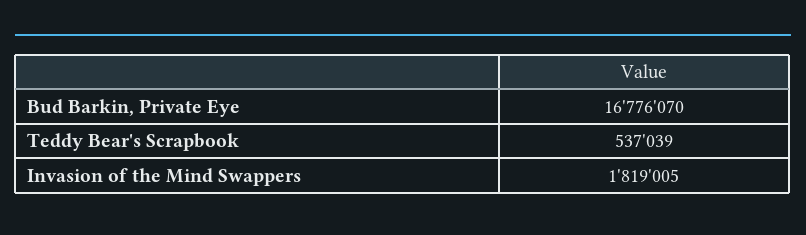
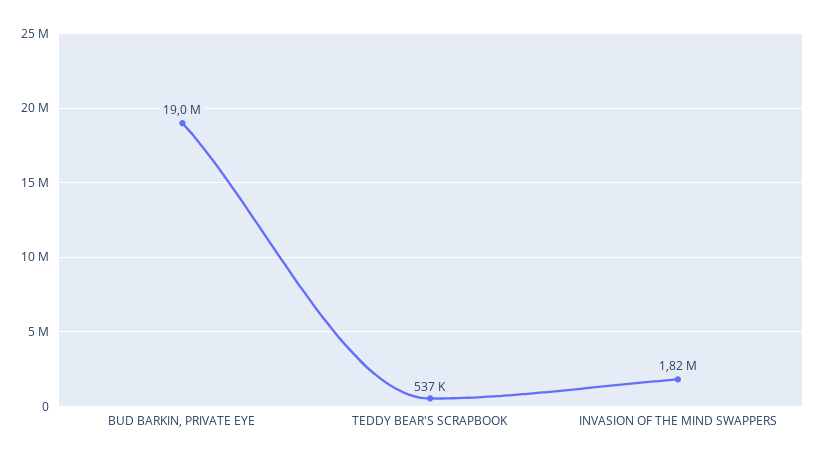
Bud Barkin, Private Eye: 16776070 -> 19000000

